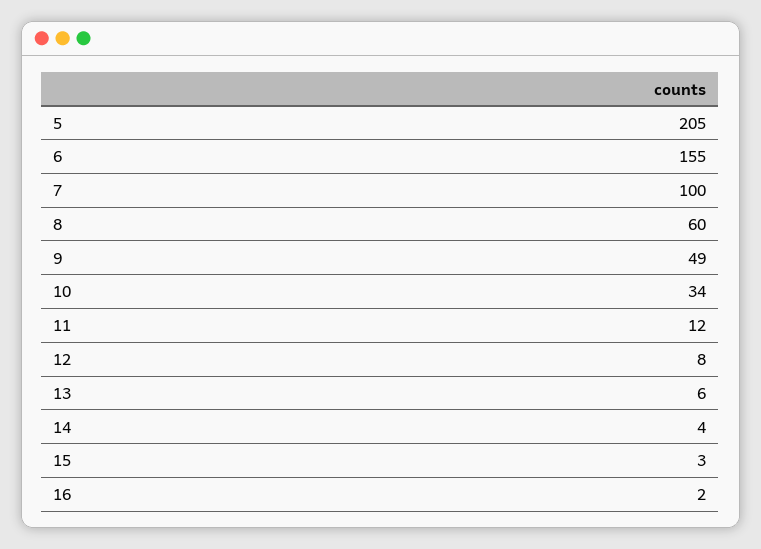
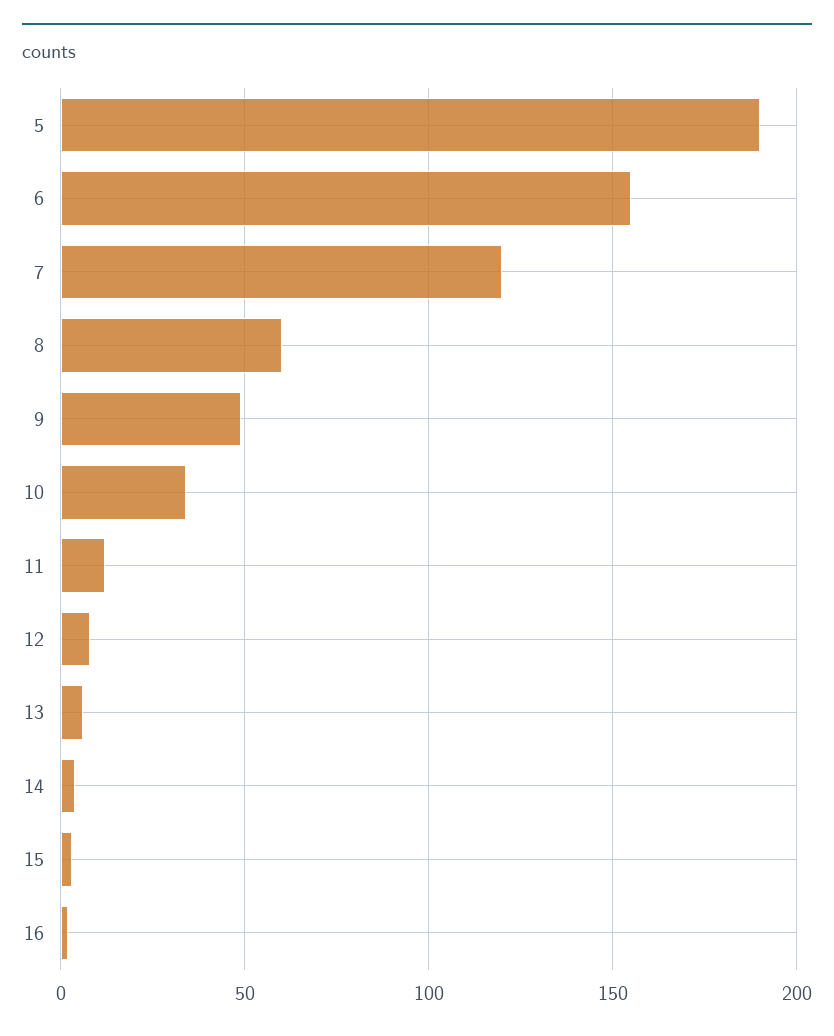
5: 205 -> 190
7: 100 -> 120

